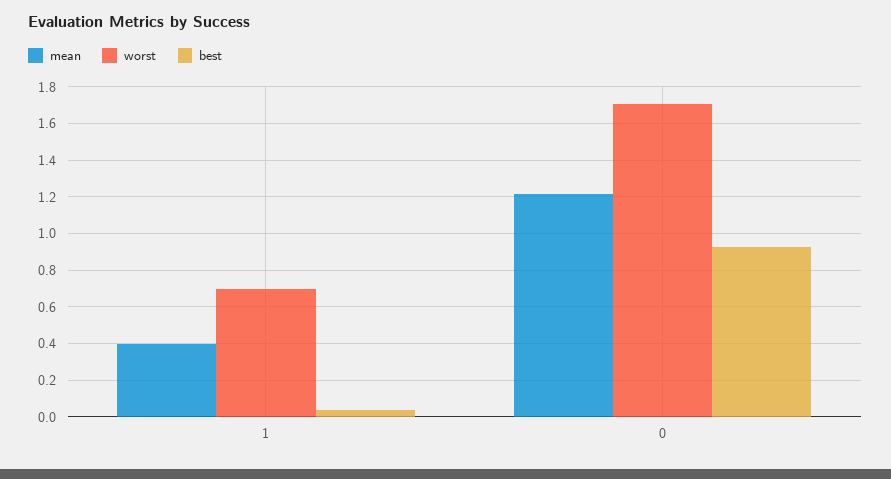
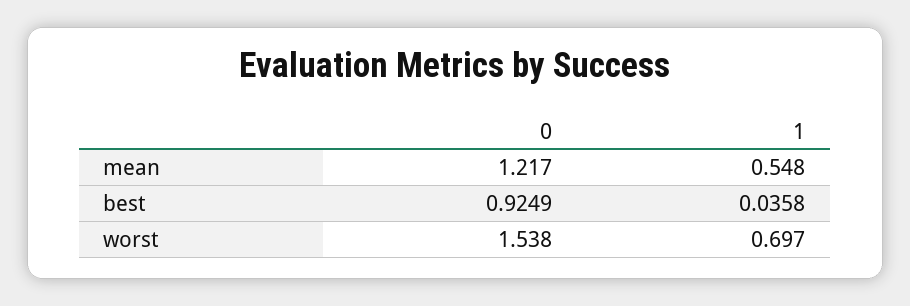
mean, 1: 0.4 -> 0.548
worst, 0: 1.7 -> 1.538

